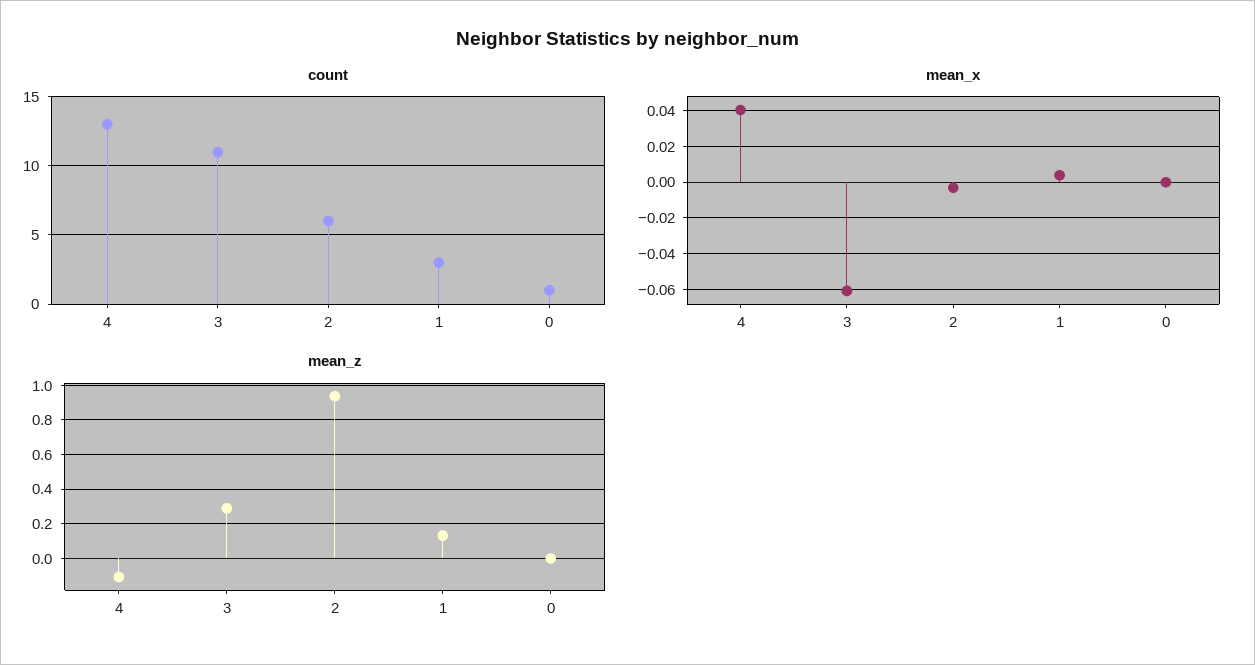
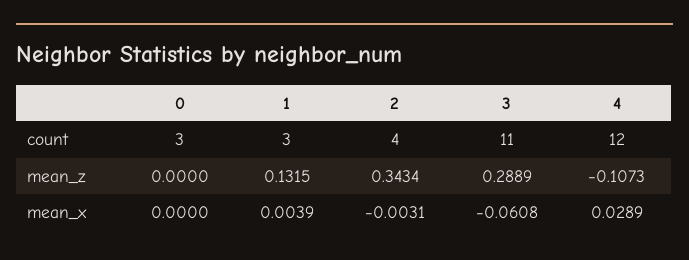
count, 4: 13 -> 12
count, 2: 6 -> 4
count, 0: 1 -> 3
mean_x, 4: 0.04 -> 0.0289
mean_z, 2: 0.95 -> 0.3434

